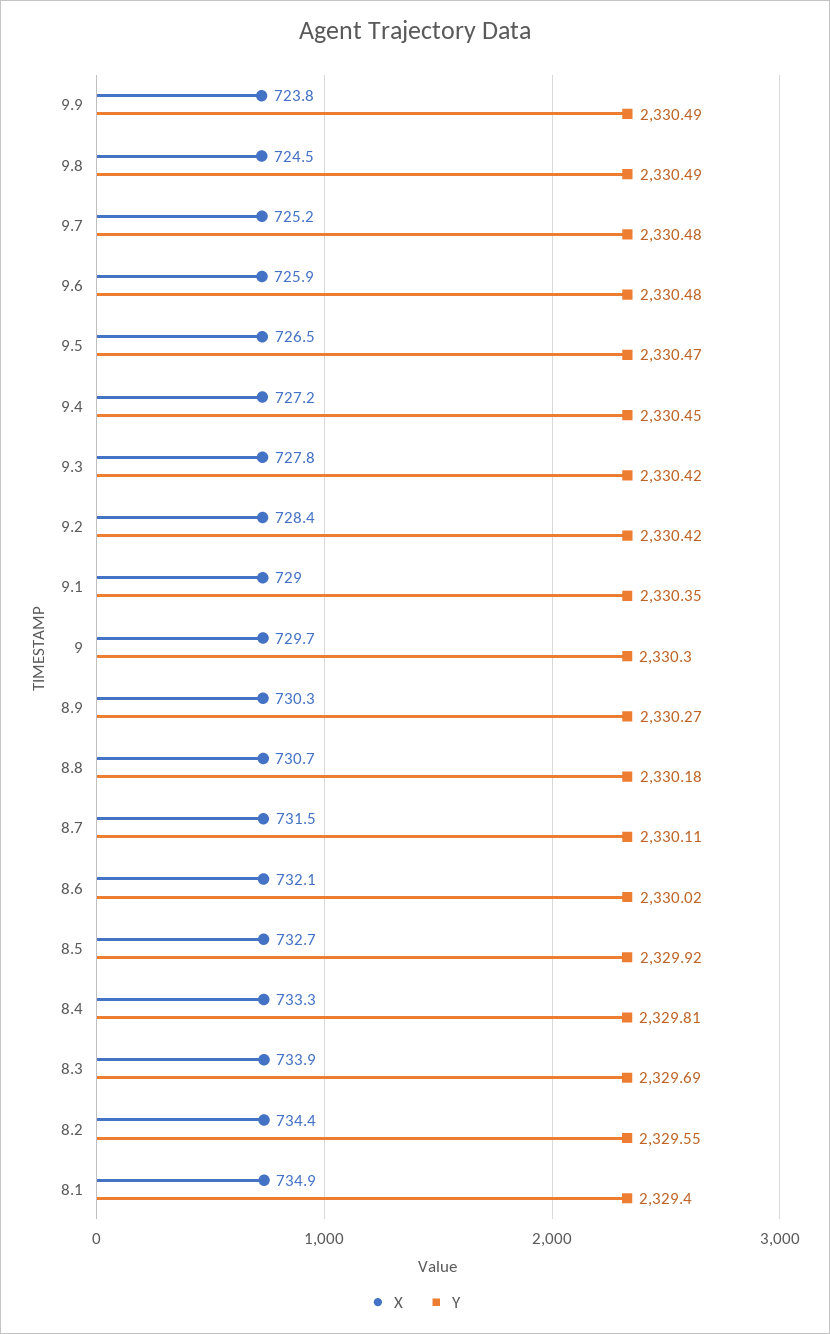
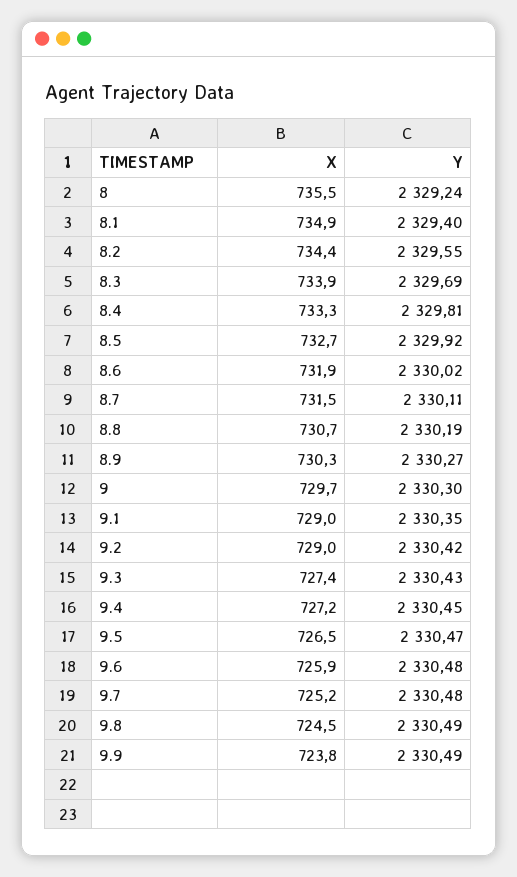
X, 9.3: 727.8 -> 727.4
Y, 9.3: 2330.42 -> 2330.43
X, 9.2: 728.4 -> 729
Y, 8.8: 2330.18 -> 2330.19
X, 8.6: 732.1 -> 731.9
X, 8: none -> 735.5
Y, 8: none -> 2329.24

